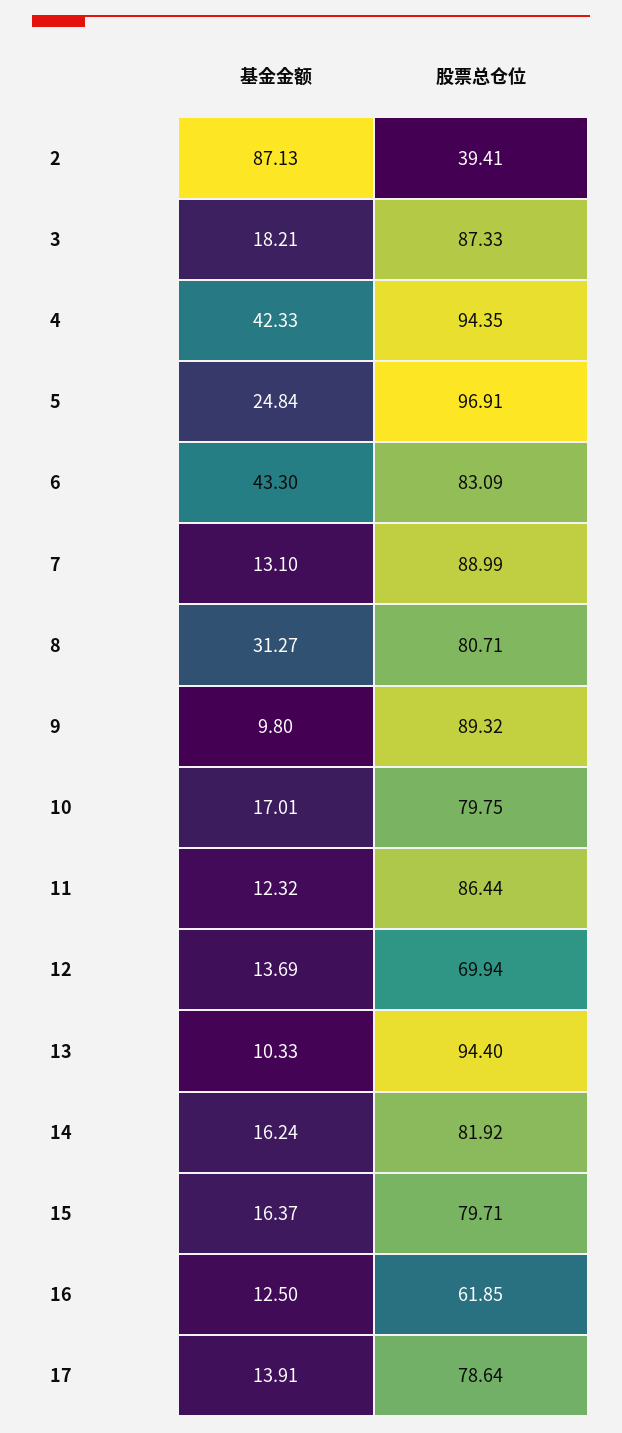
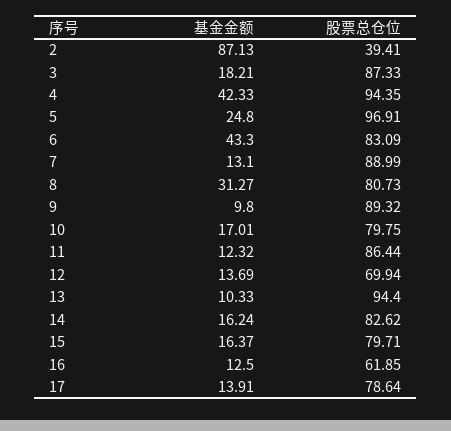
基金金额, 5: 24.84 -> 24.8
股票总仓位, 8: 80.71 -> 80.73
股票总仓位, 14: 81.92 -> 82.62

